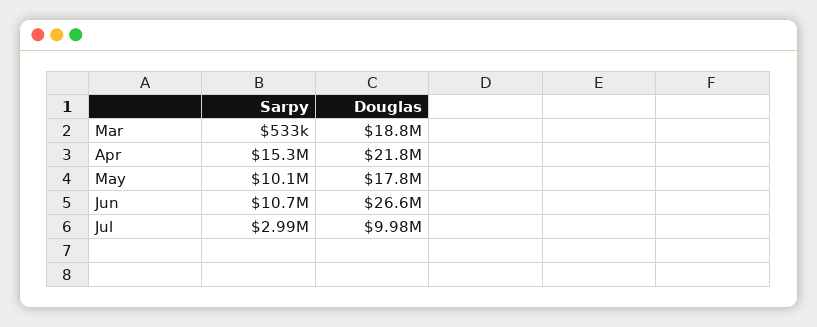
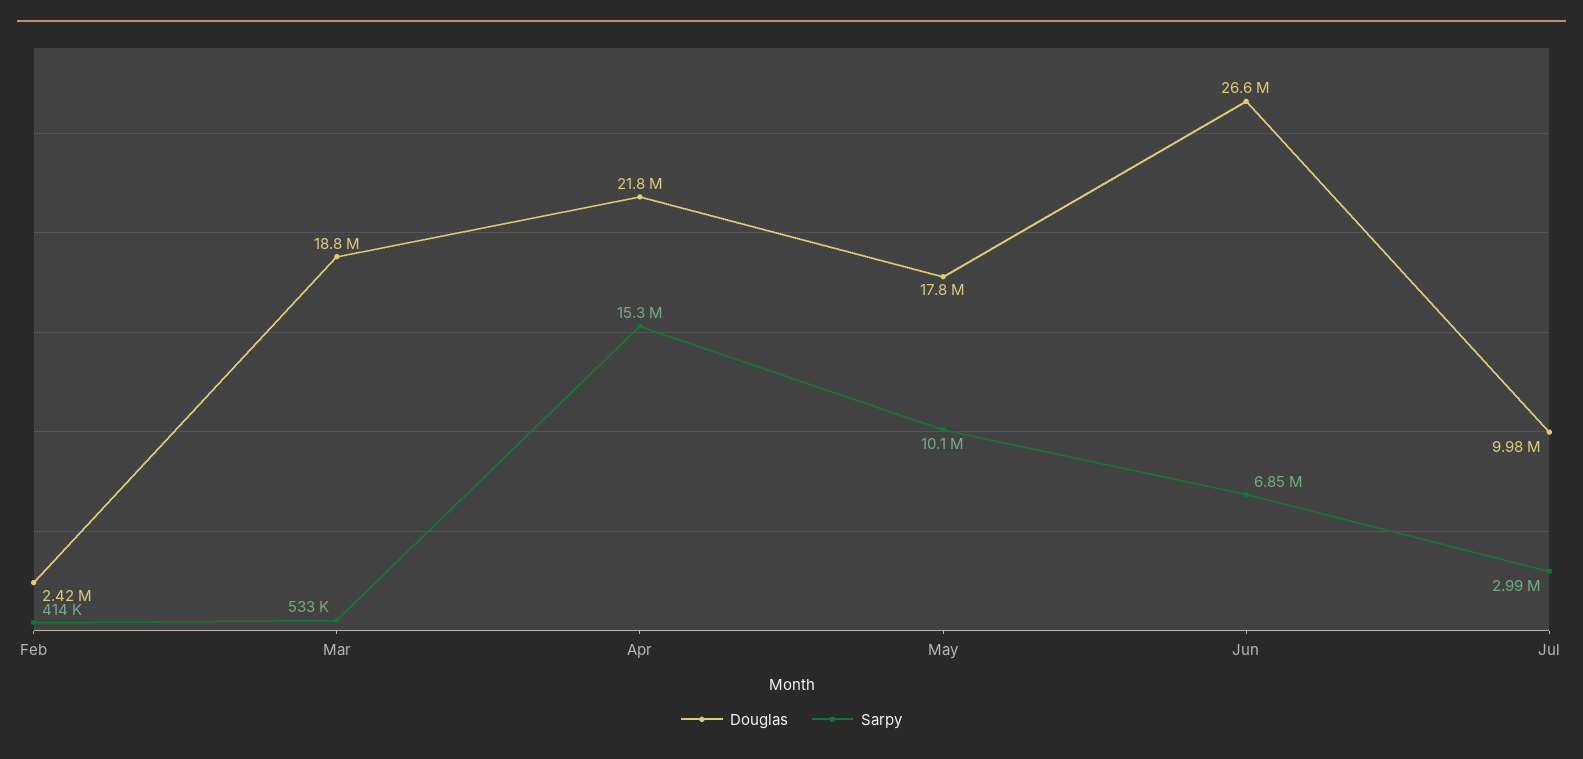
Sarpy, Jun: 10700000 -> 6850000
Douglas, Feb: none -> 2420000
Sarpy, Feb: none -> 414000

